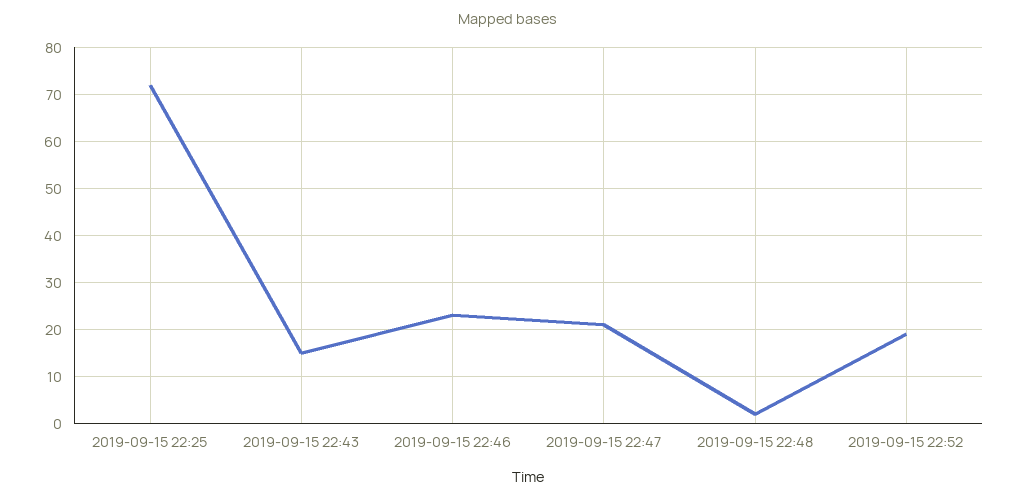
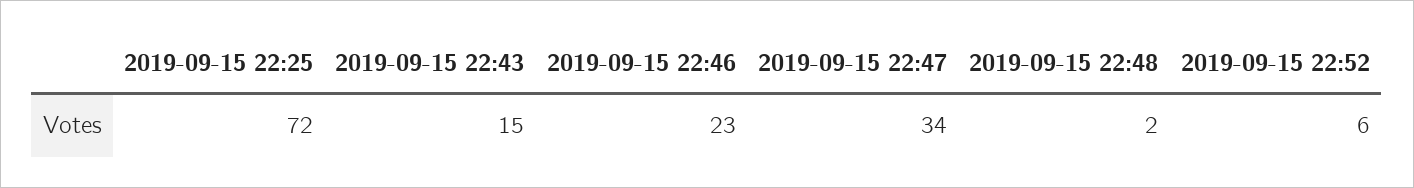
2019-09-15 22:47: 20 -> 34
2019-09-15 22:52: 20 -> 6

